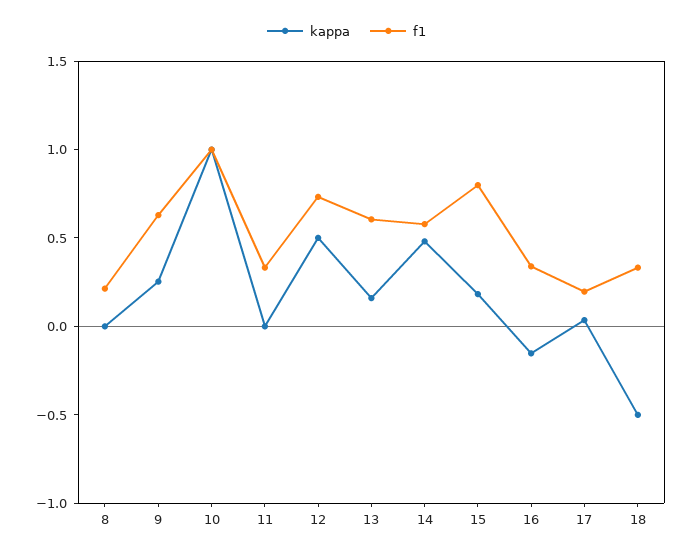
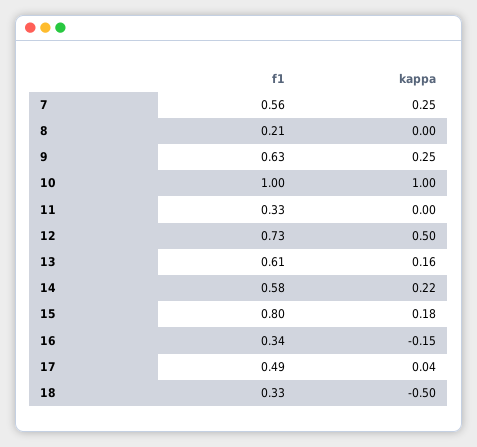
kappa, 14: 0.5 -> 0.22
f1, 17: 0.2 -> 0.49
f1, 7: none -> 0.56
kappa, 7: none -> 0.25

